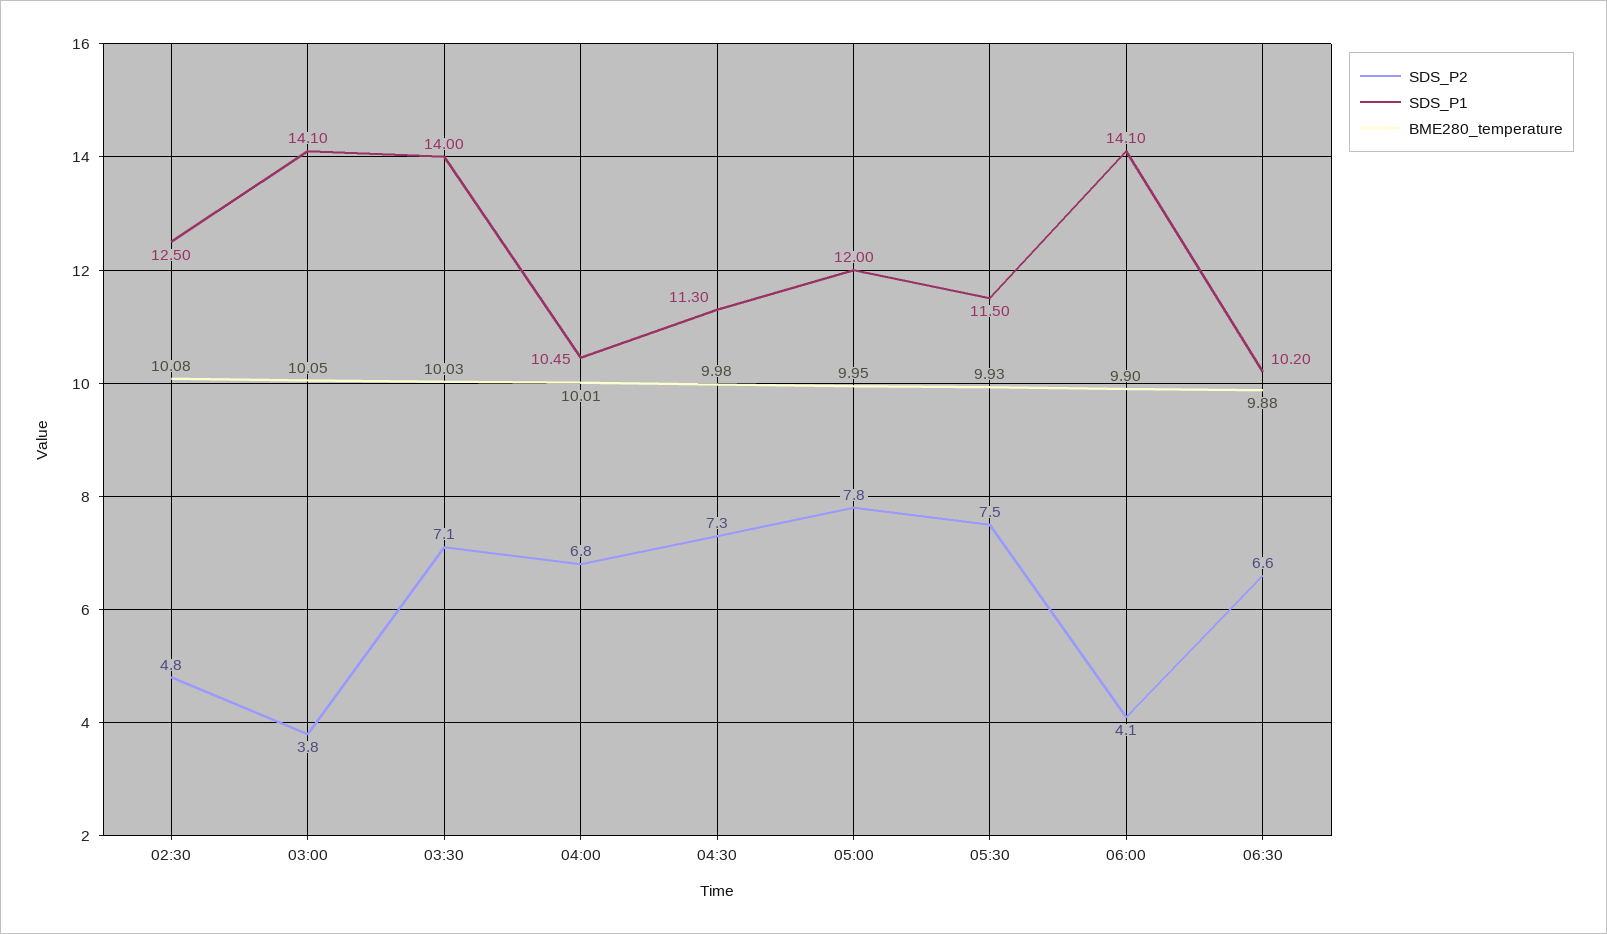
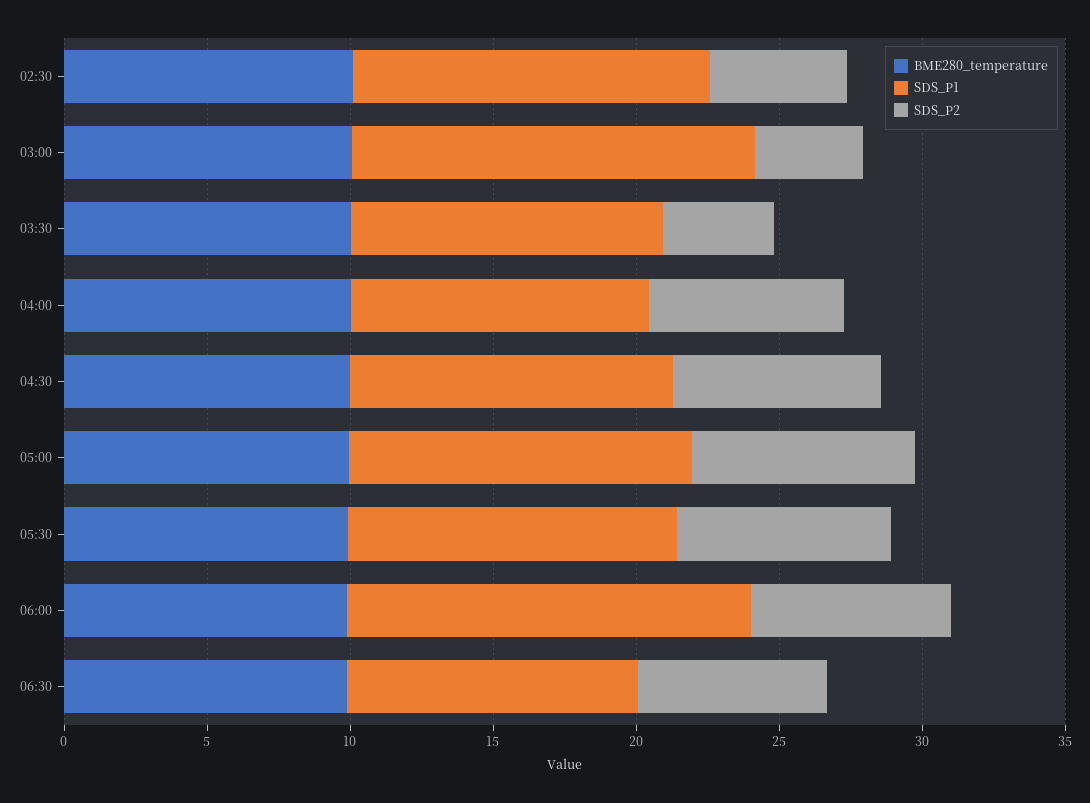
SDS_P2, 03:30: 7.1 -> 4
SDS_P1, 03:30: 14 -> 11
SDS_P2, 06:00: 4.1 -> 7

